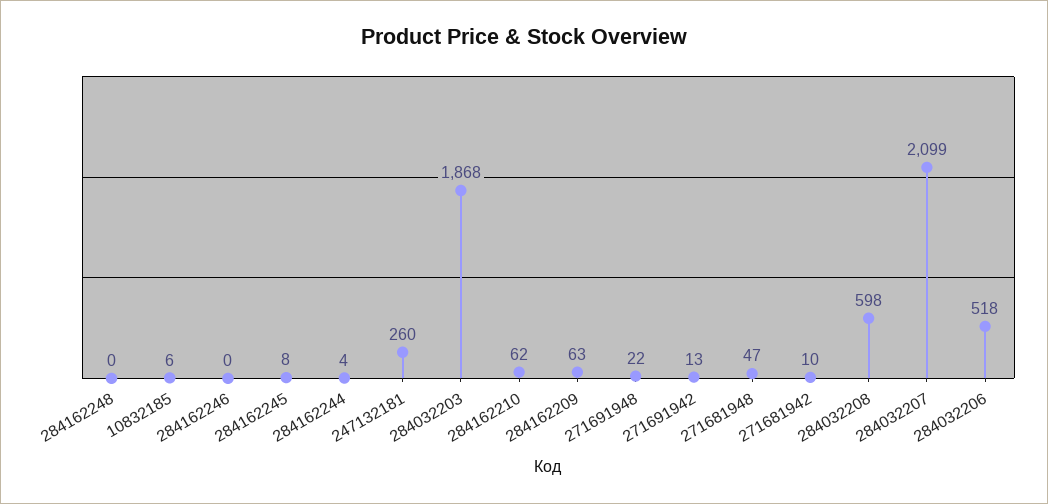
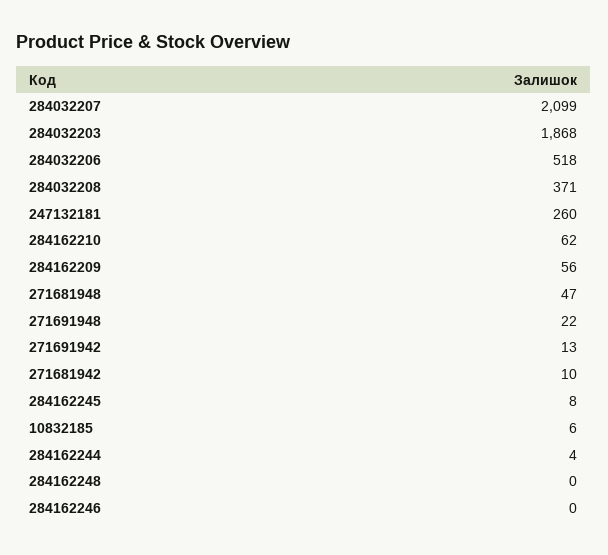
284162209: 63 -> 56
284032208: 598 -> 371

